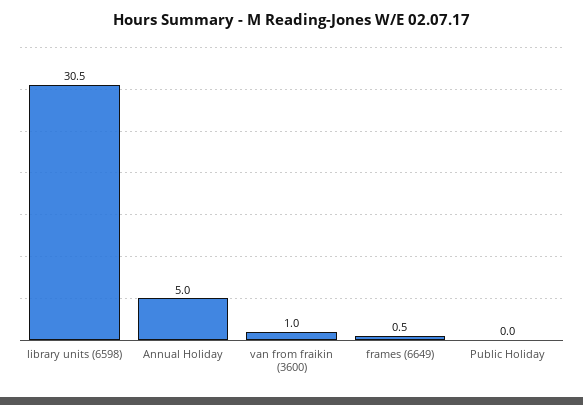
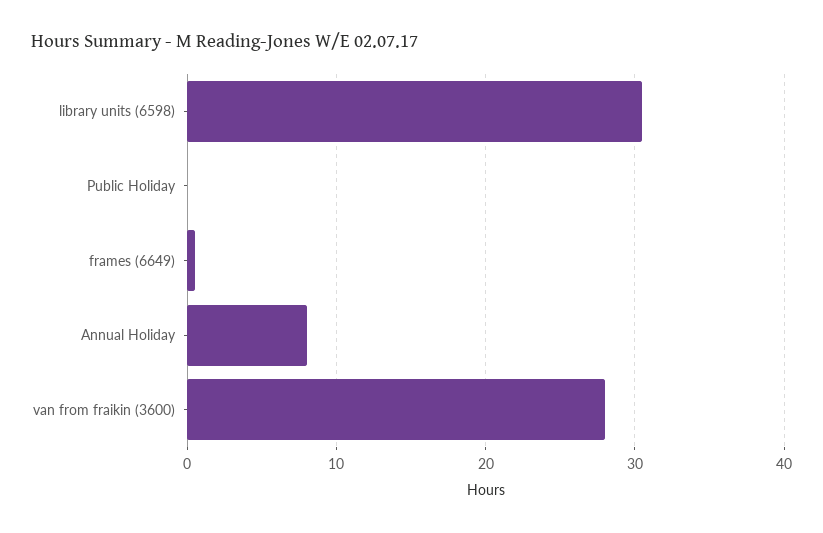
Annual Holiday: 5 -> 8
van from fraikin (3600): 1 -> 28

